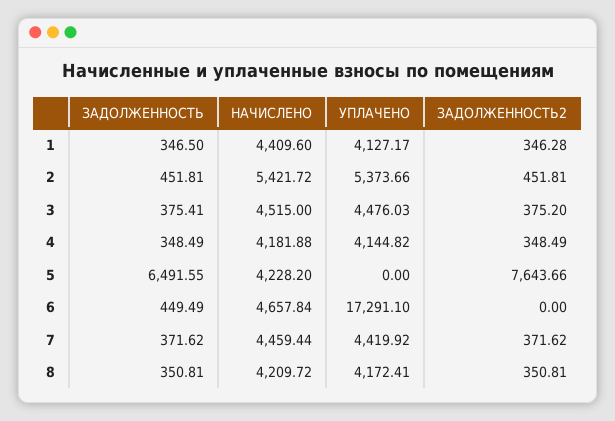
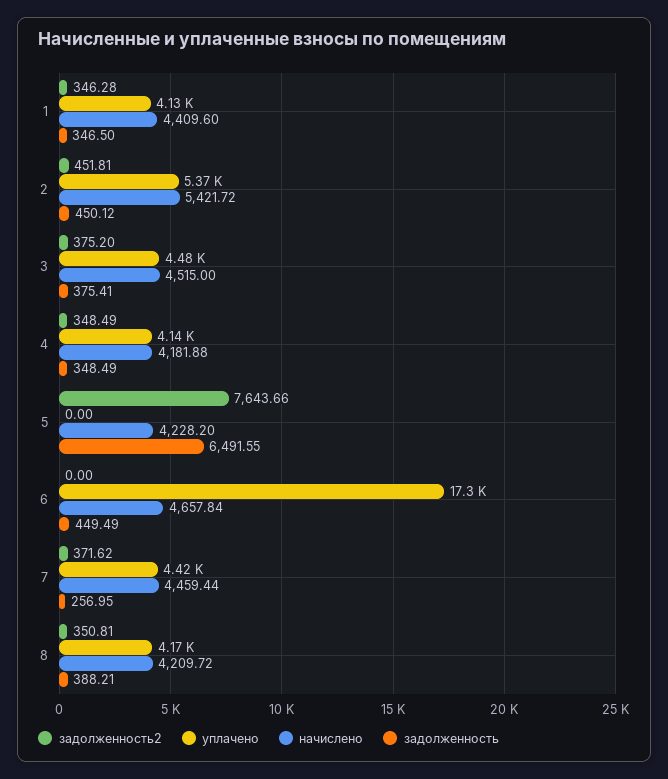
ЗАДОЛЖЕННОСТЬ, 2: 451.81 -> 450.12
ЗАДОЛЖЕННОСТЬ, 7: 371.62 -> 256.95
ЗАДОЛЖЕННОСТЬ, 8: 350.81 -> 388.21

